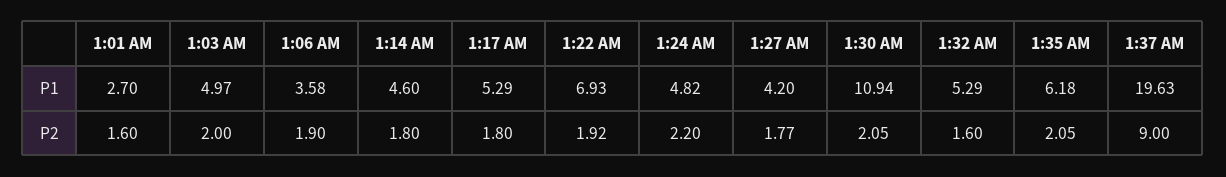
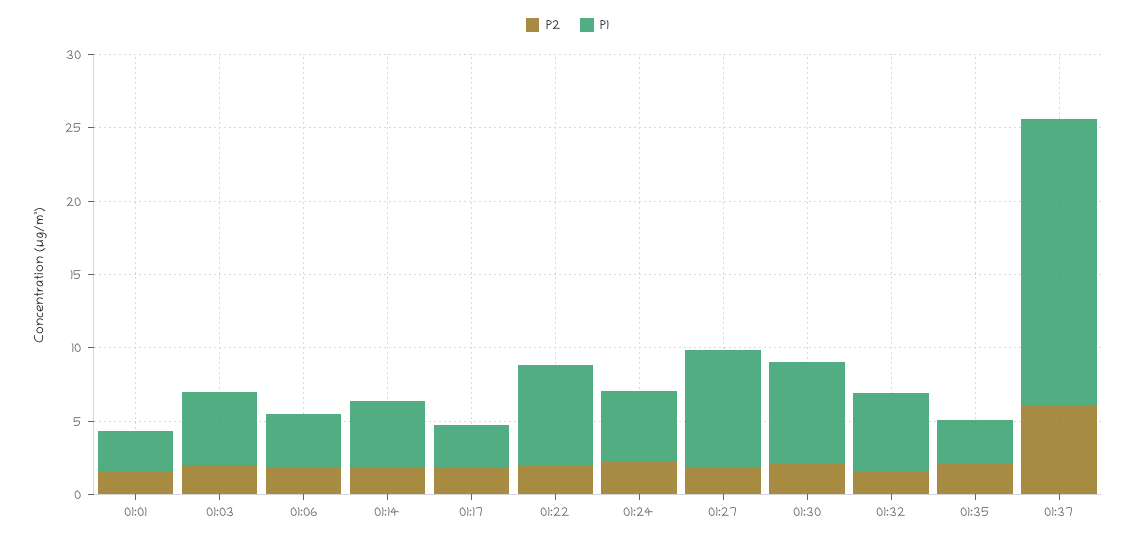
P1, 1:17 AM: 5.29 -> 3
P1, 1:27 AM: 4.2 -> 8
P1, 1:30 AM: 10.94 -> 7
P1, 1:35 AM: 6.18 -> 3
P2, 1:37 AM: 9 -> 6

